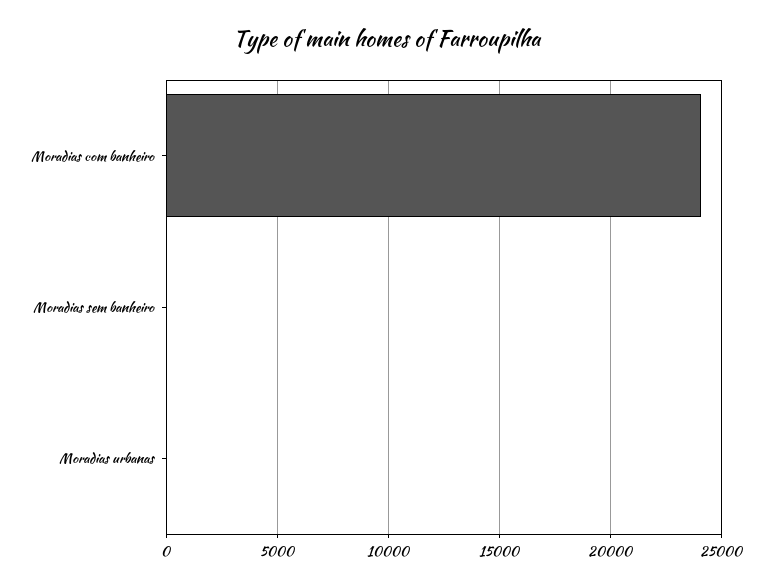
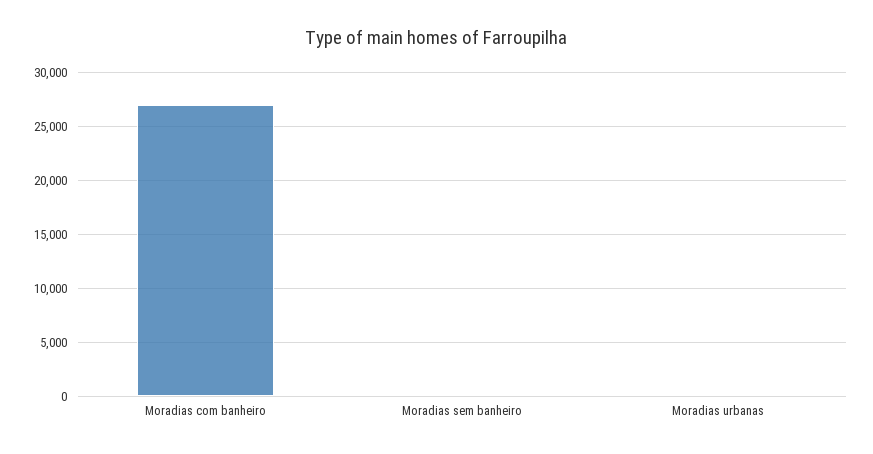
Moradias com banheiro: 24000 -> 27000

